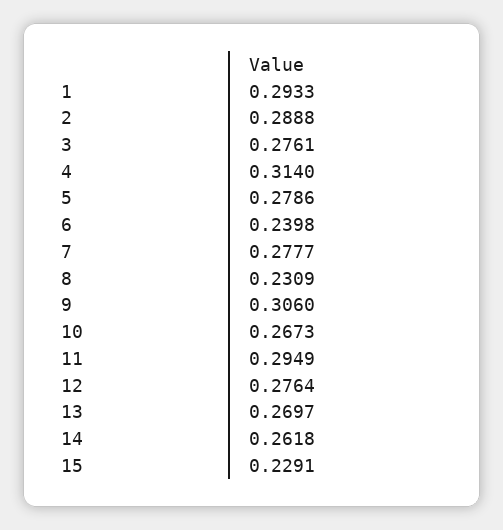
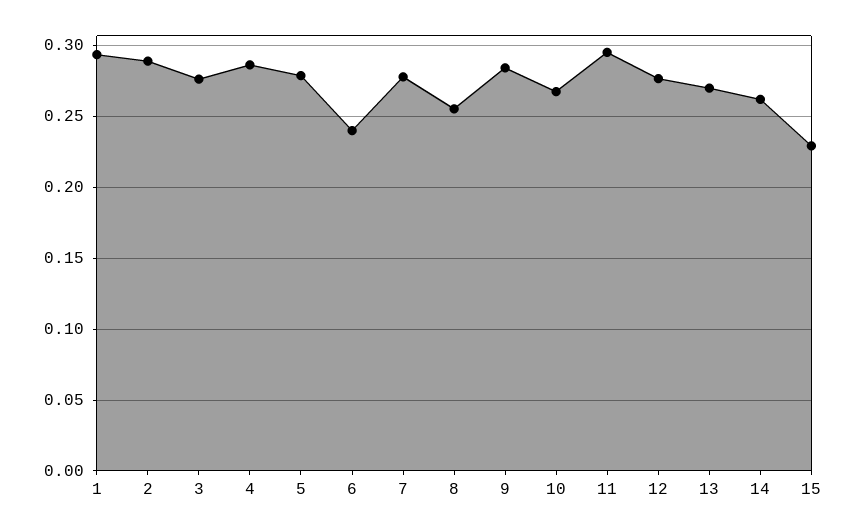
4: 0.314 -> 0.285
8: 0.2309 -> 0.255
9: 0.306 -> 0.285

